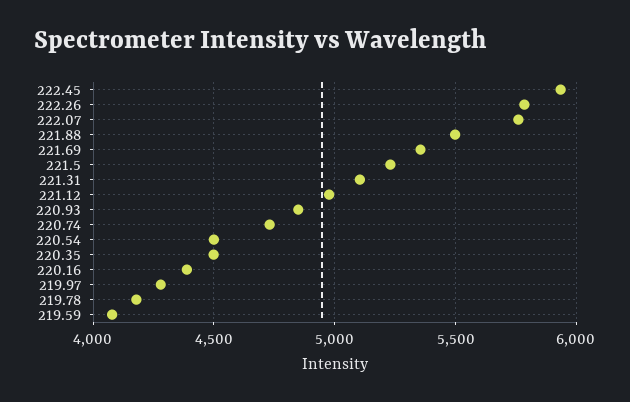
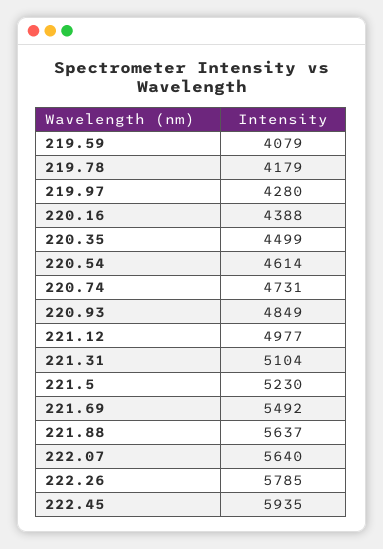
222.07: 5750 -> 5640
221.88: 5500 -> 5637
221.69: 5350 -> 5492
220.54: 4500 -> 4614

